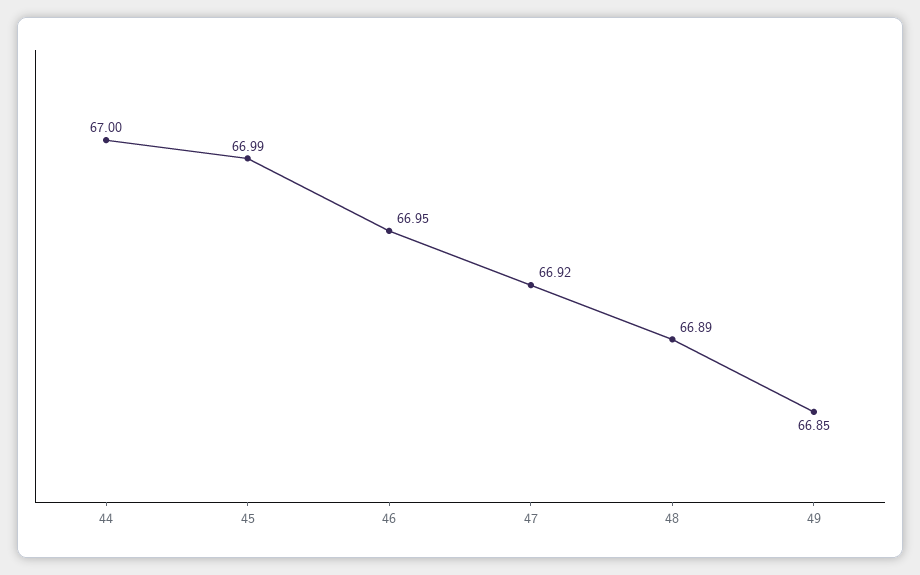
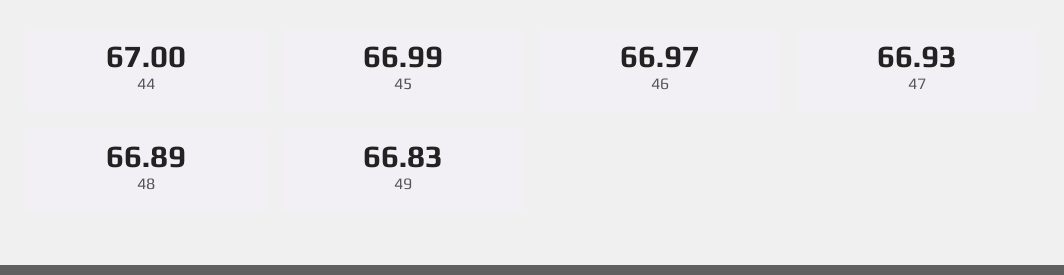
46: 66.95 -> 66.97
47: 66.92 -> 66.93
49: 66.85 -> 66.83

